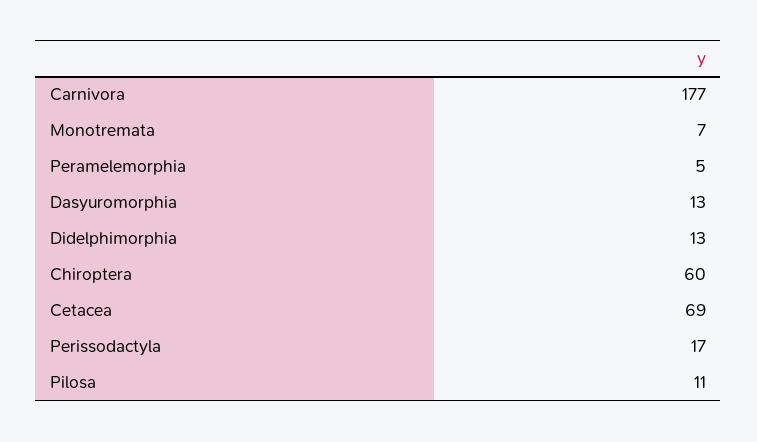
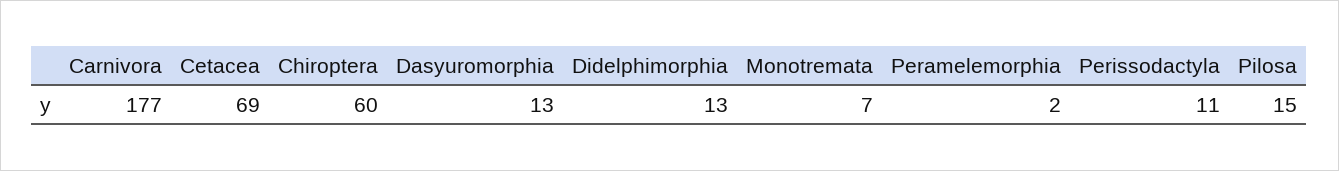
Peramelemorphia: 5 -> 2
Perissodactyla: 17 -> 11
Pilosa: 11 -> 15

